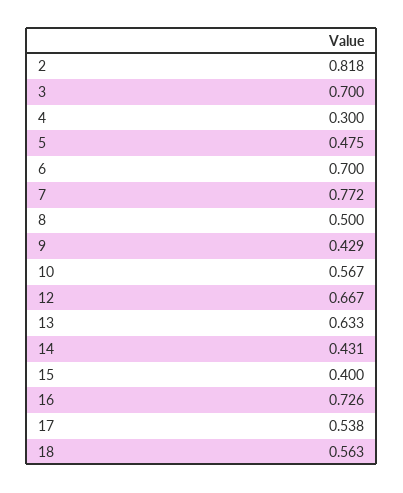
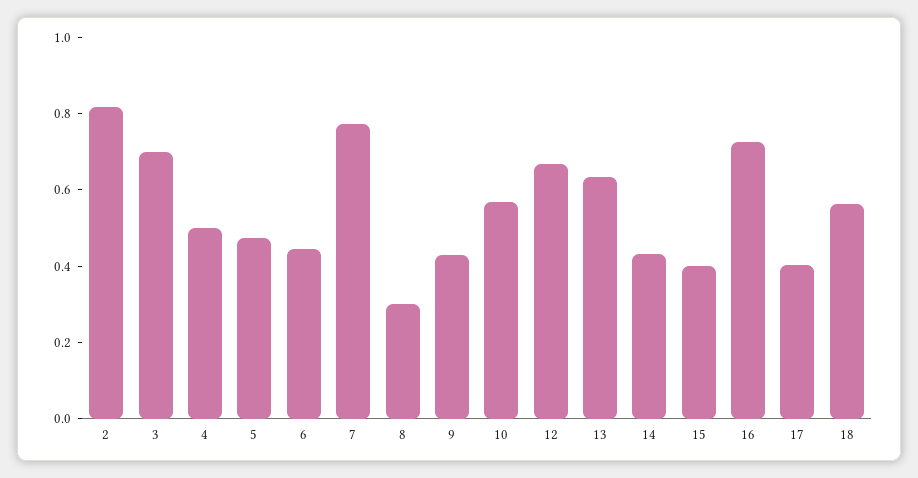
4: 0.3 -> 0.5
6: 0.7 -> 0.45
8: 0.5 -> 0.3
17: 0.538 -> 0.4

